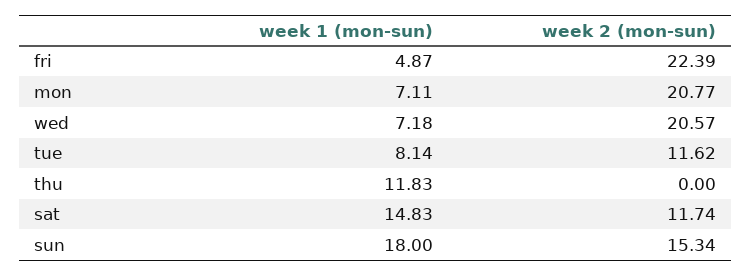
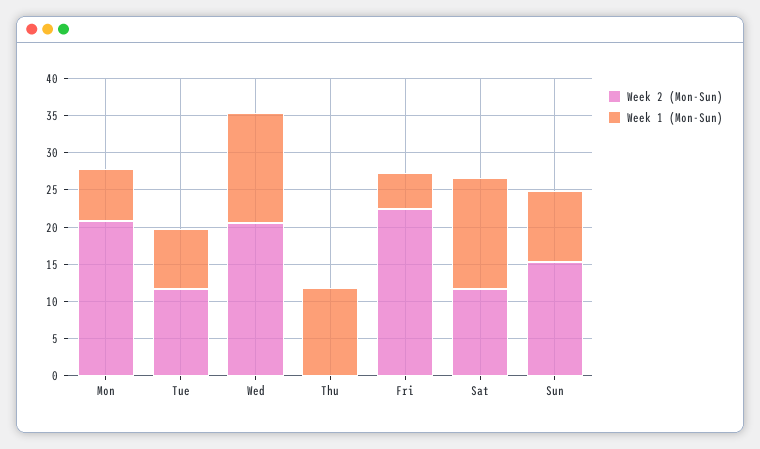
week 1 (mon-sun), wed: 7.18 -> 15
week 1 (mon-sun), sun: 18 -> 10

